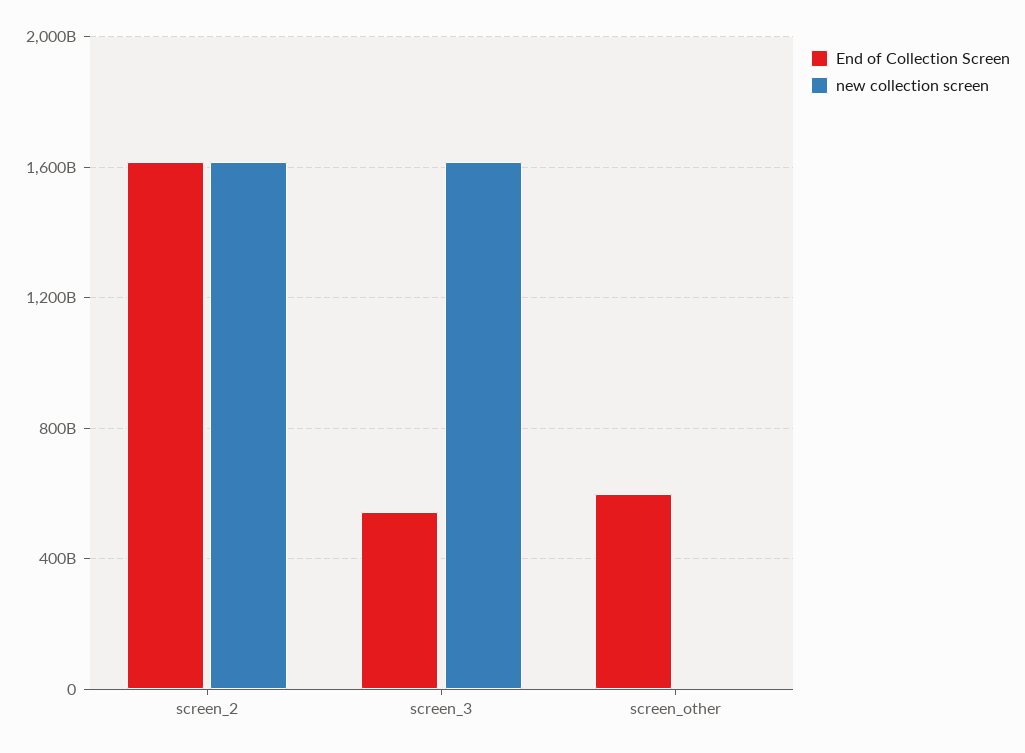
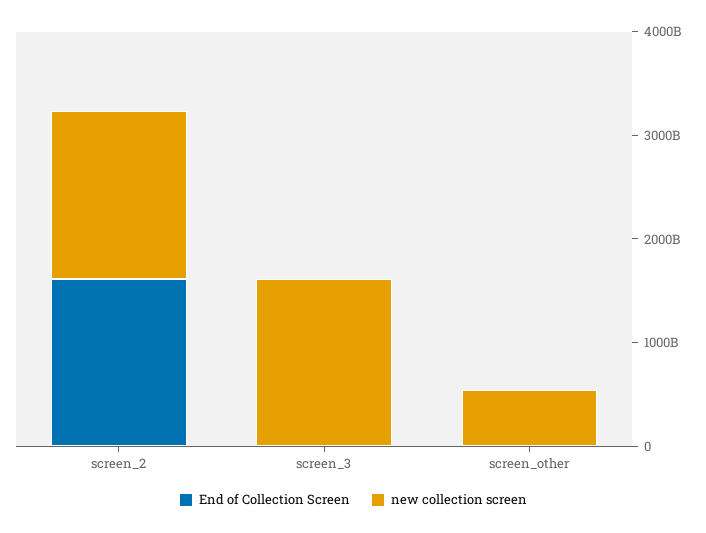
End of Collection Screen, screen_3: 550000000000 -> 0
End of Collection Screen, screen_other: 600000000000 -> 0
new collection screen, screen_other: 0 -> 600000000000

